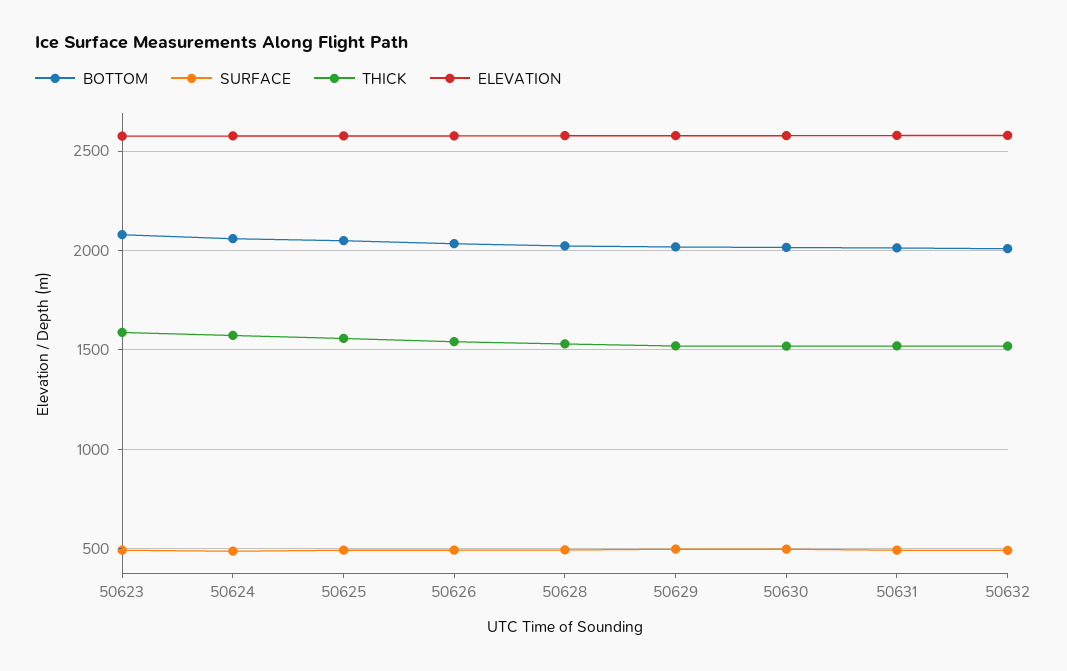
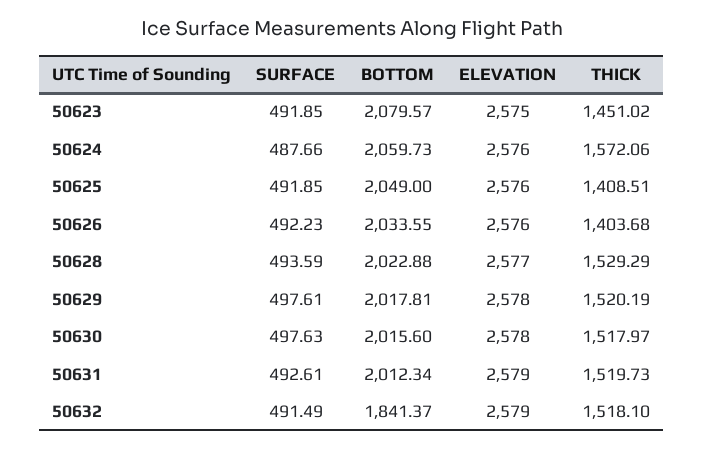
THICK, 50623: 1600 -> 1451.02
THICK, 50625: 1550 -> 1408.51
THICK, 50626: 1550 -> 1403.68
BOTTOM, 50632: 2000 -> 1841.37

